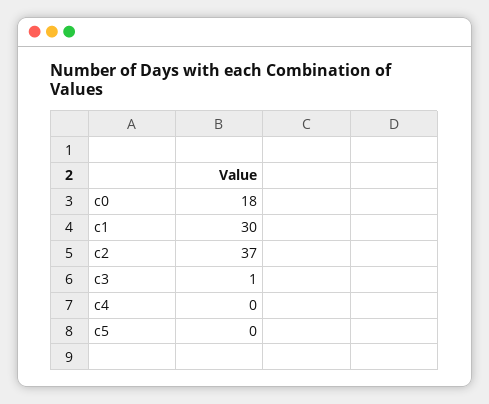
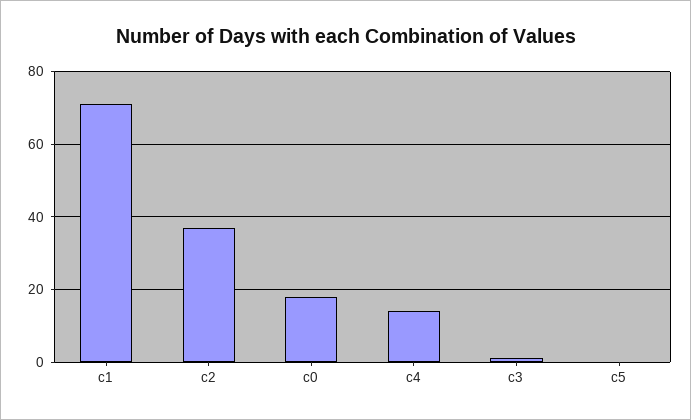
c1: 30 -> 70
c4: 0 -> 15

